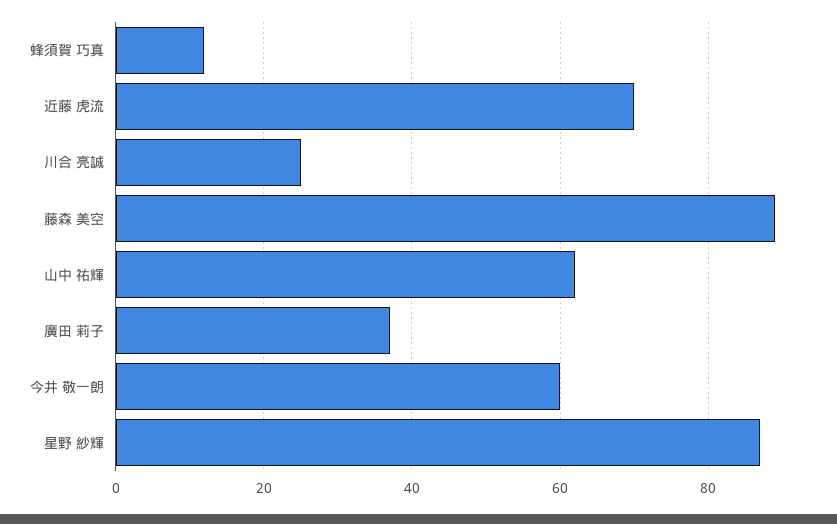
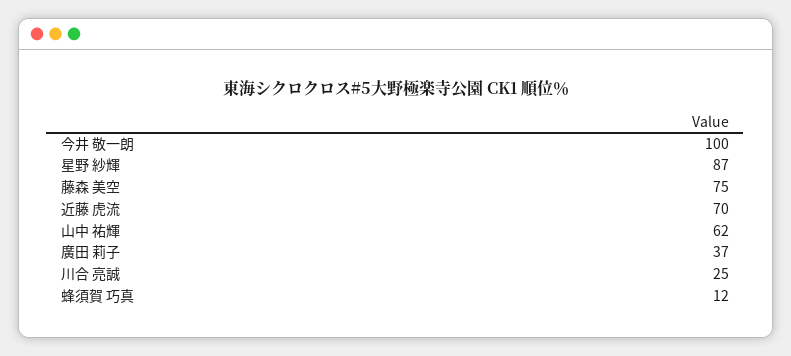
藤森 美空: 90 -> 75
今井 敬一朗: 60 -> 100

